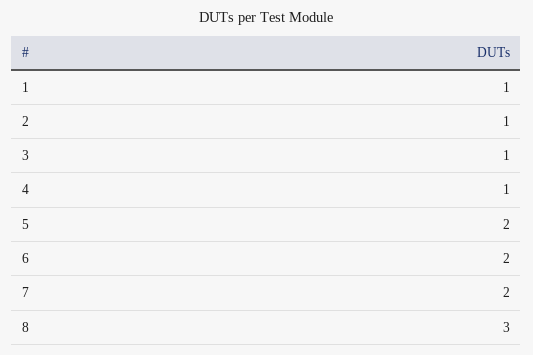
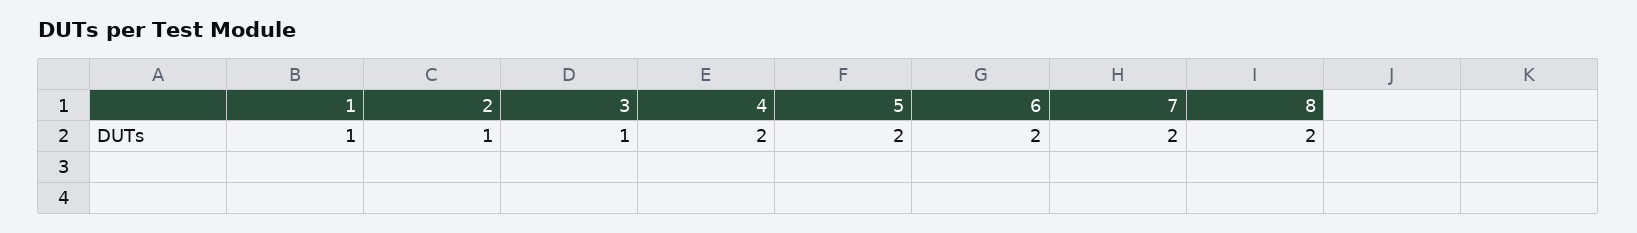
4: 1 -> 2
8: 3 -> 2

